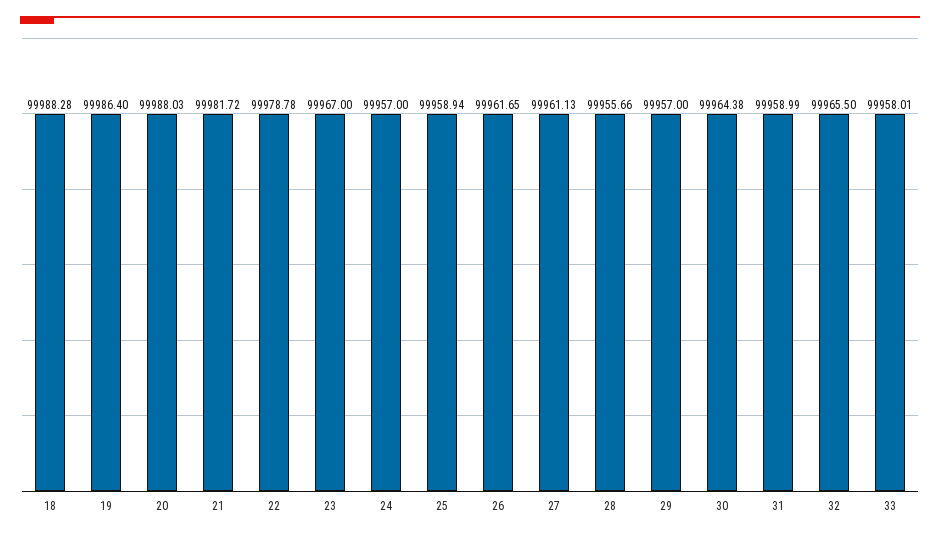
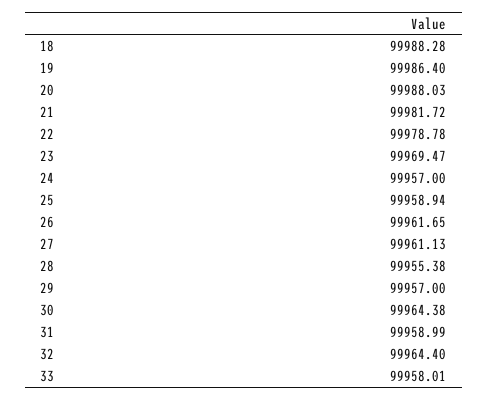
23: 99967 -> 99969.47
28: 99955.66 -> 99955.38
32: 99965.5 -> 99964.4

